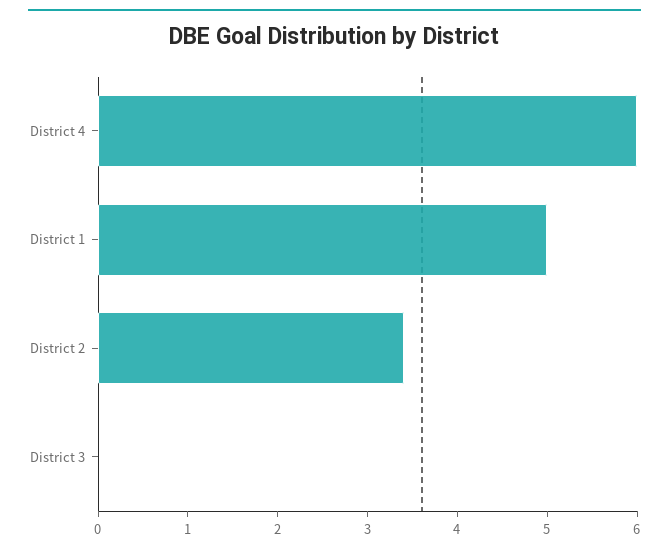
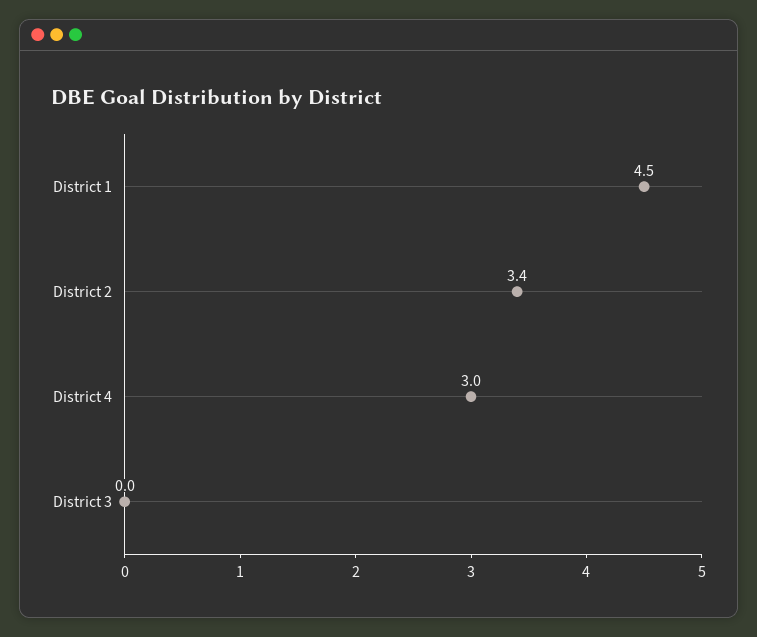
District 4: 6 -> 3
District 1: 5 -> 4.5

